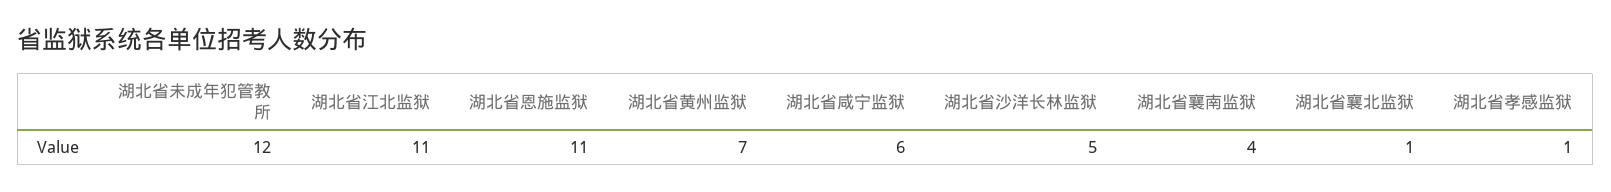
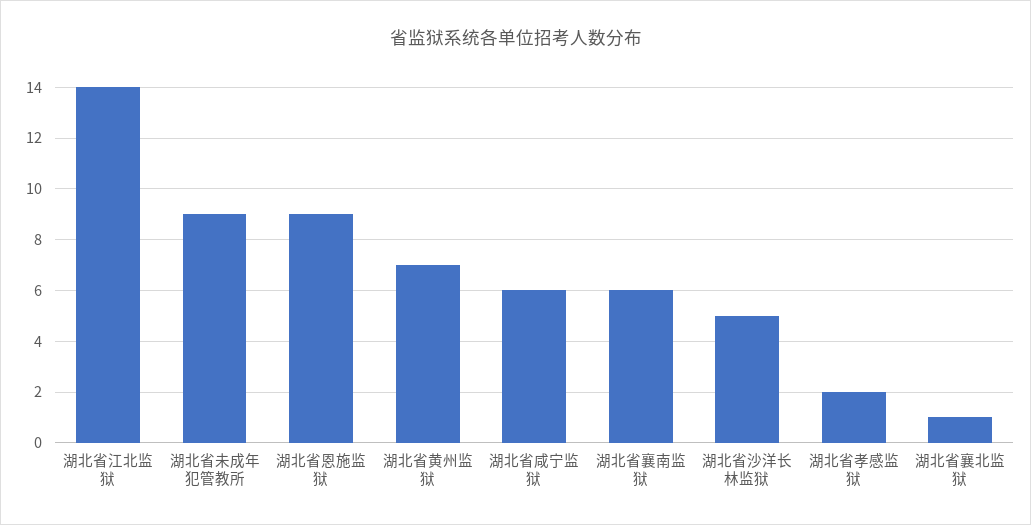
湖北省未成年犯管教所: 12 -> 9
湖北省江北监狱: 11 -> 14
湖北省恩施监狱: 11 -> 9
湖北省襄南监狱: 4 -> 6
湖北省孝感监狱: 1 -> 2

